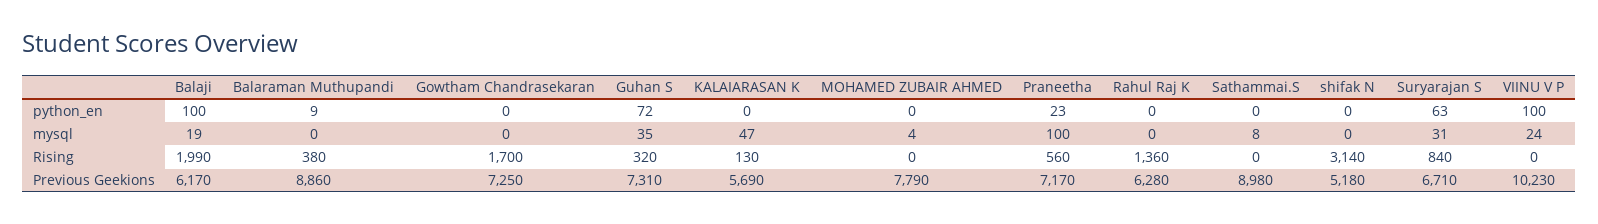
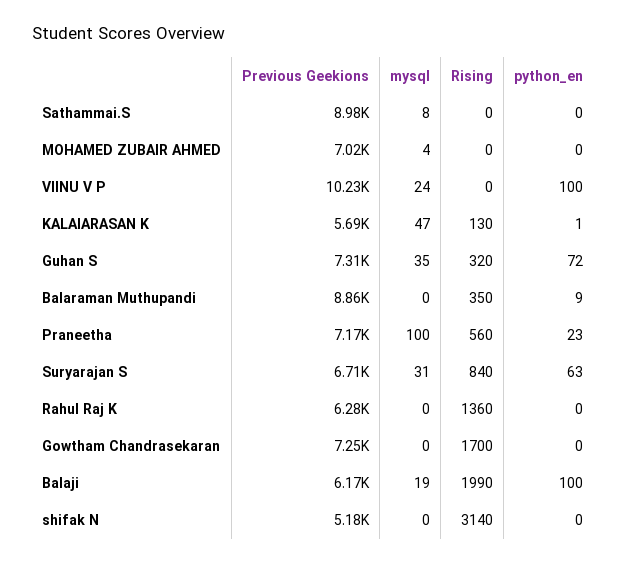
KALAIARASAN K, python_en: 0 -> 1
Balaraman Muthupandi, Rising: 380 -> 350
MOHAMED ZUBAIR AHMED, Previous Geekions: 7790 -> 7020

